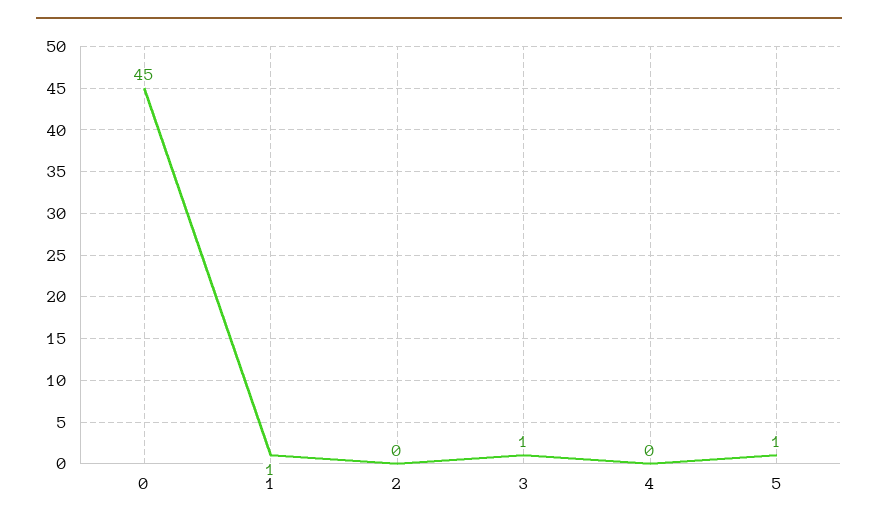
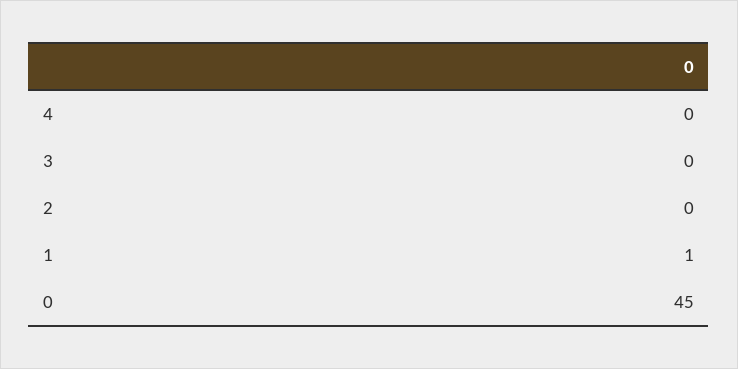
3: 1 -> 0
5: 1 -> none

